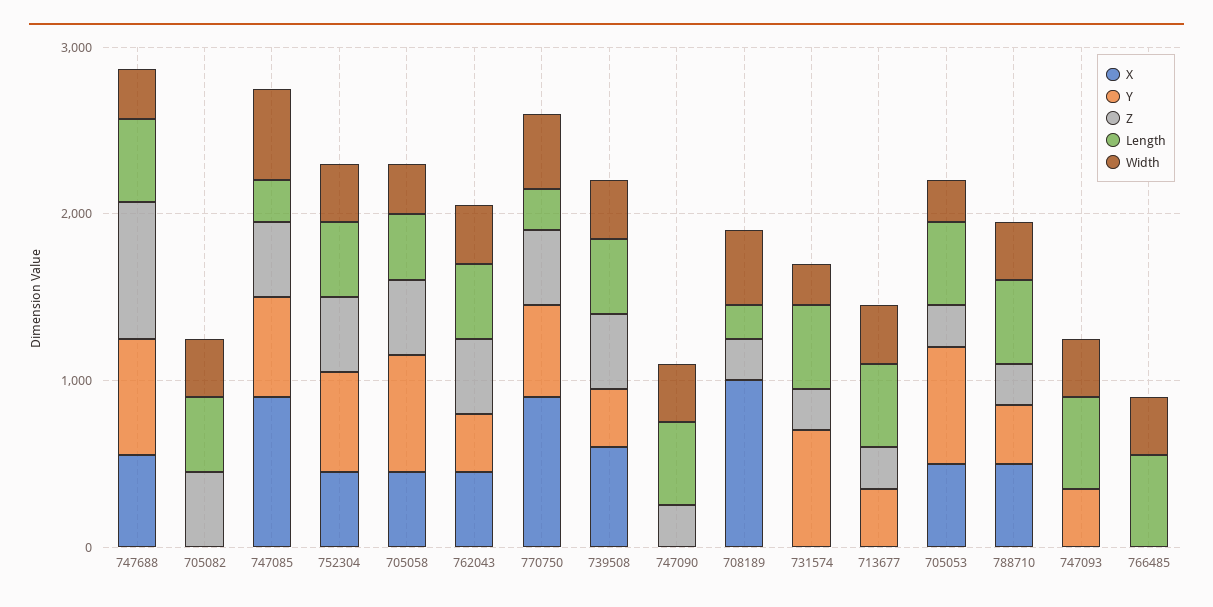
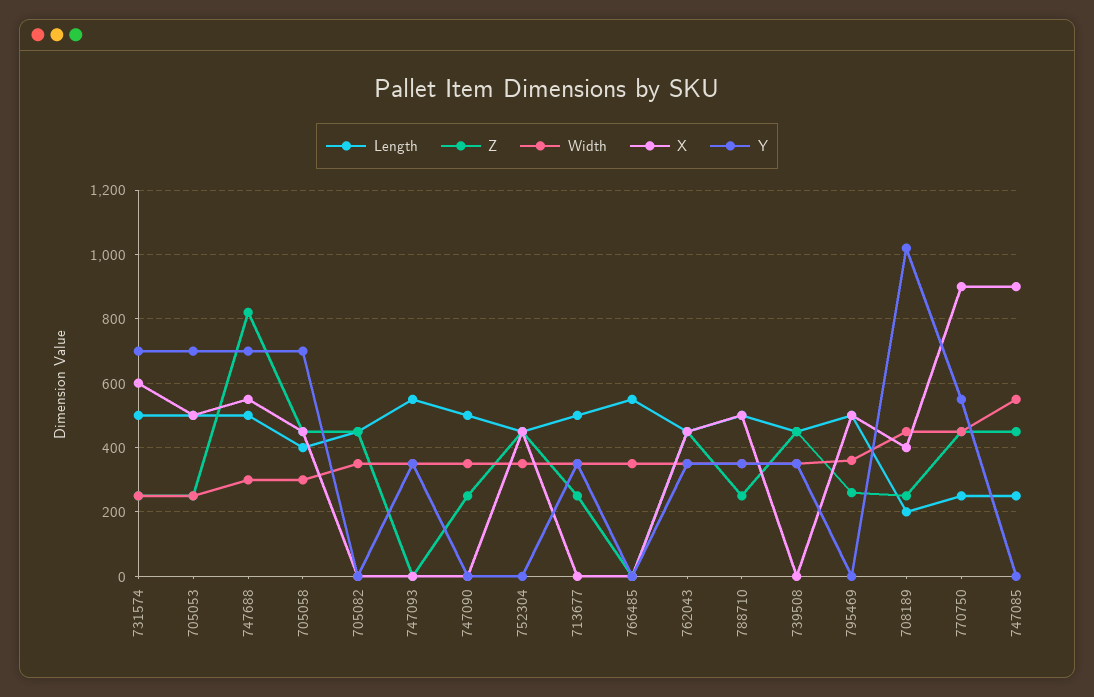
Y, 747085: 600 -> 0
Y, 752304: 600 -> 0
X, 739508: 600 -> 0
X, 708189: 1000 -> 400
Y, 708189: 0 -> 1020
X, 731574: 0 -> 600
Length, 795469: none -> 500
Z, 795469: none -> 260
Width, 795469: none -> 360
X, 795469: none -> 500
Y, 795469: none -> 0

